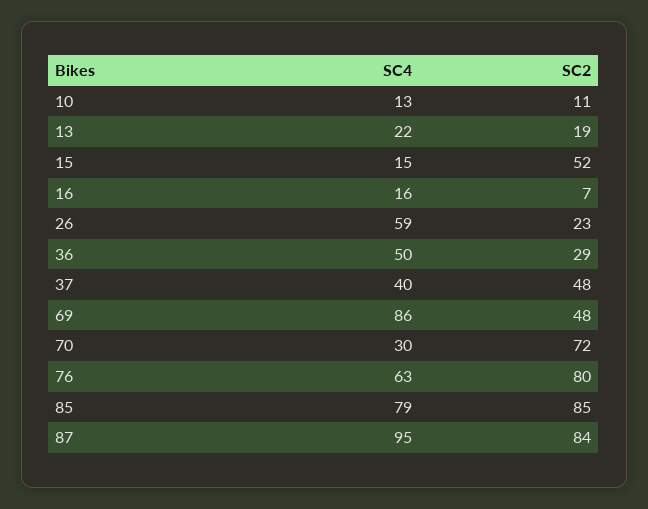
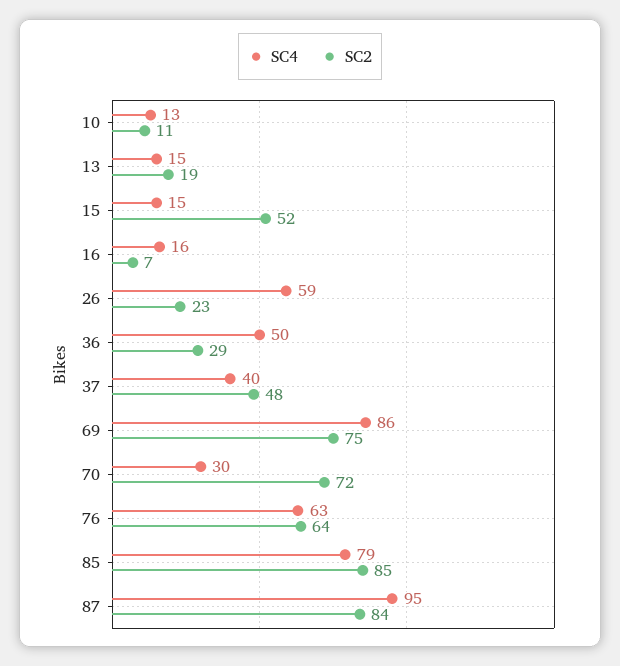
SC4, 13: 22 -> 15
SC2, 69: 48 -> 75
SC2, 76: 80 -> 64

